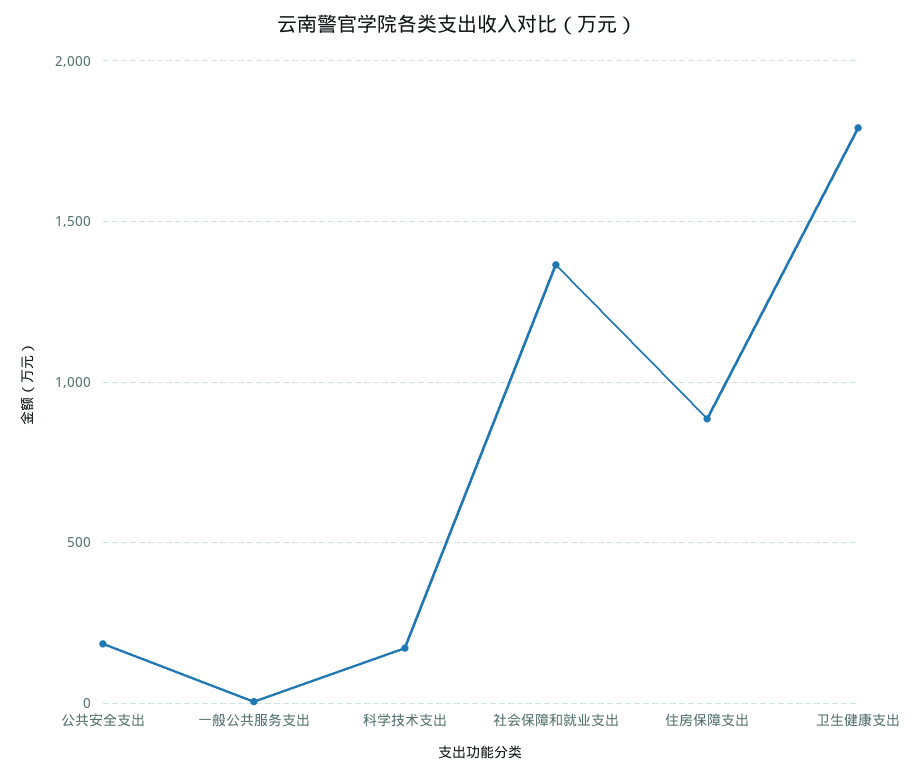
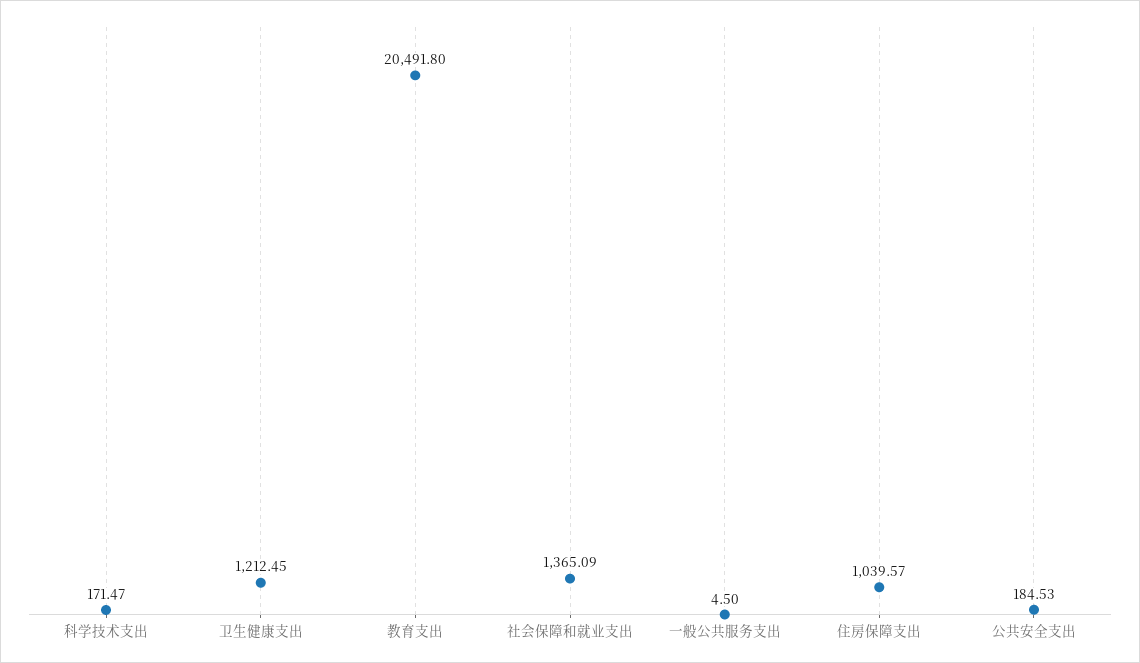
住房保障支出: 900 -> 1039.57
卫生健康支出: 1800 -> 1212.45
教育支出: none -> 20491.8

